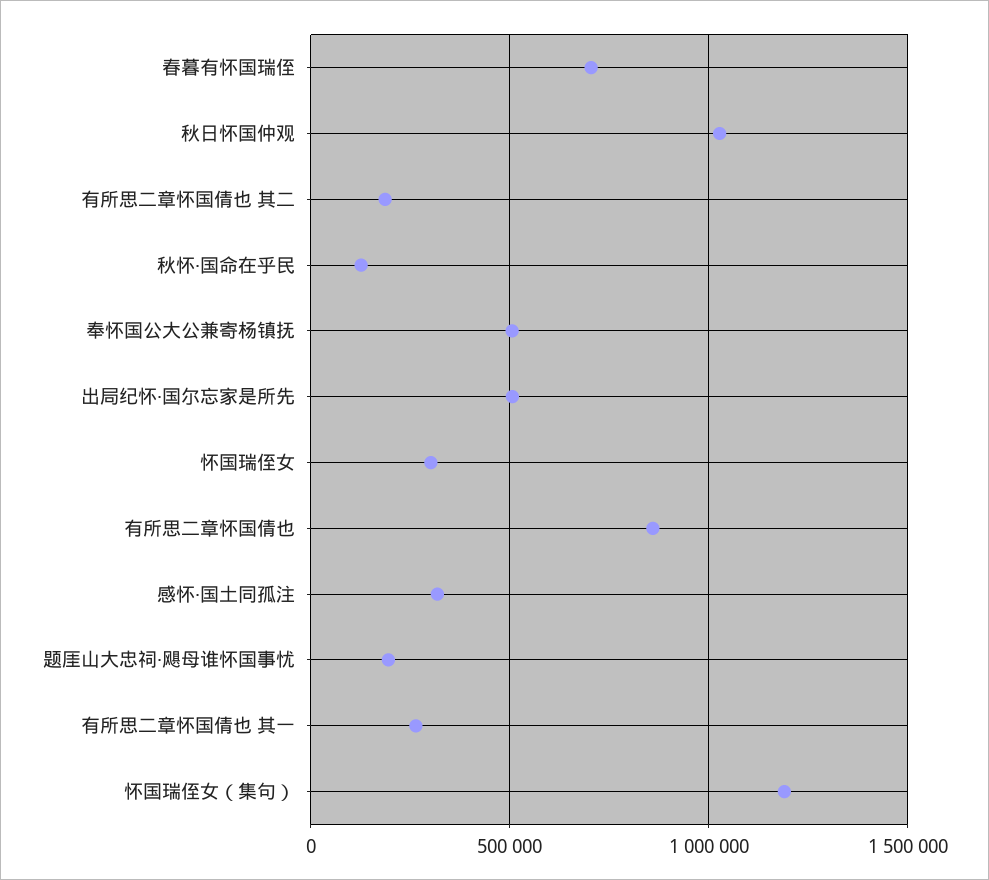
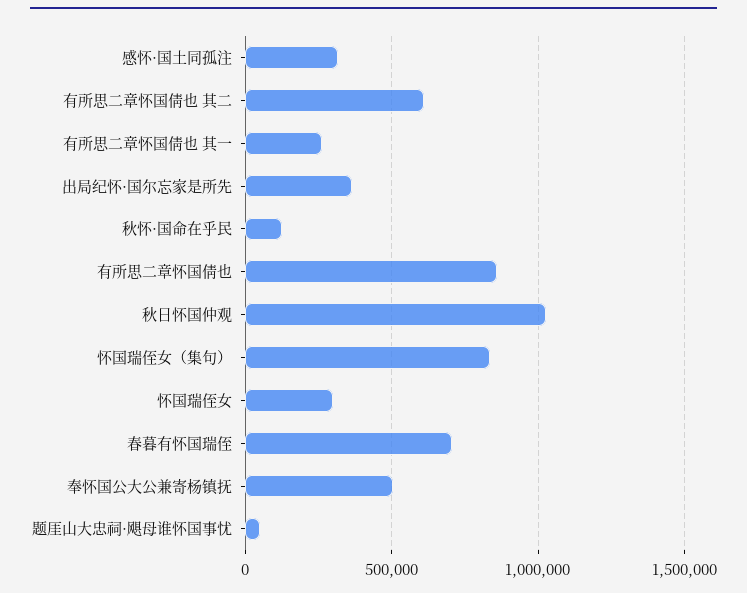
有所思二章怀国倩也 其二: 200000 -> 600000
出局纪怀·国尔忘家是所先: 500000 -> 350000
题厓山大忠祠·飓母谁怀国事忧: 200000 -> 50000
怀国瑞侄女（集句）: 1200000 -> 850000

